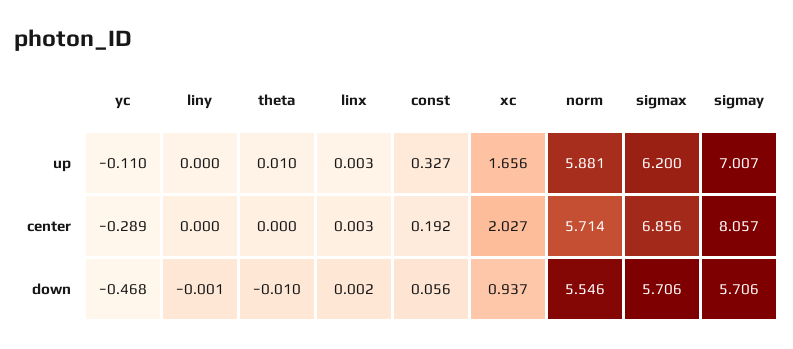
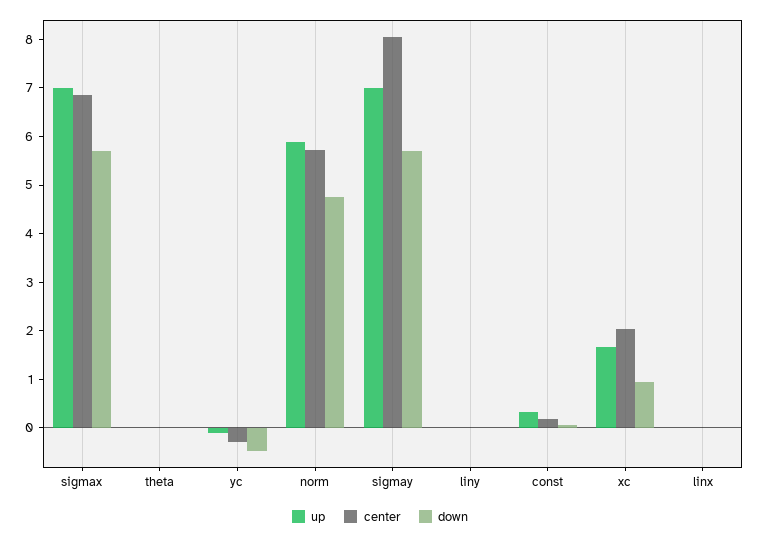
up, sigmax: 6.2 -> 7
down, norm: 5.546 -> 4.8

